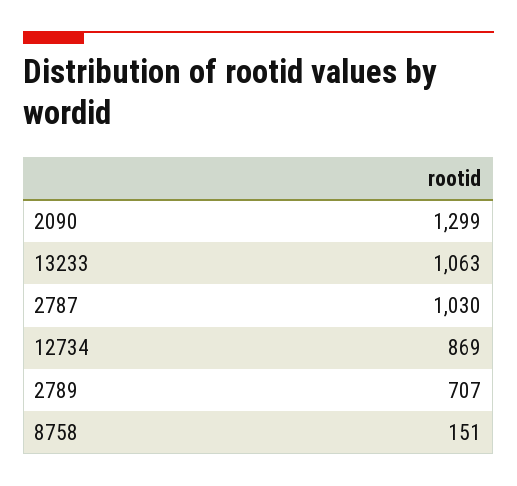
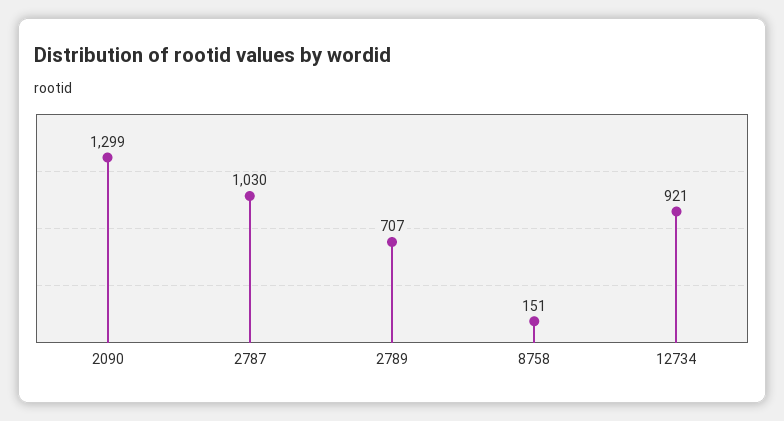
13233: 1063 -> none
12734: 869 -> 921

